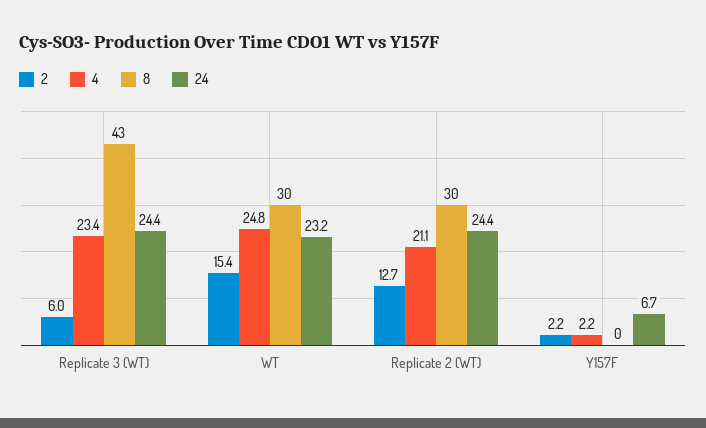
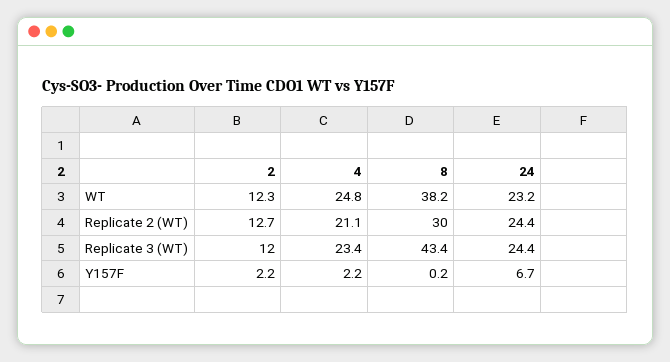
2, Replicate 3 (WT): 6 -> 12
2, WT: 15.4 -> 12.3
8, WT: 30 -> 38.2

